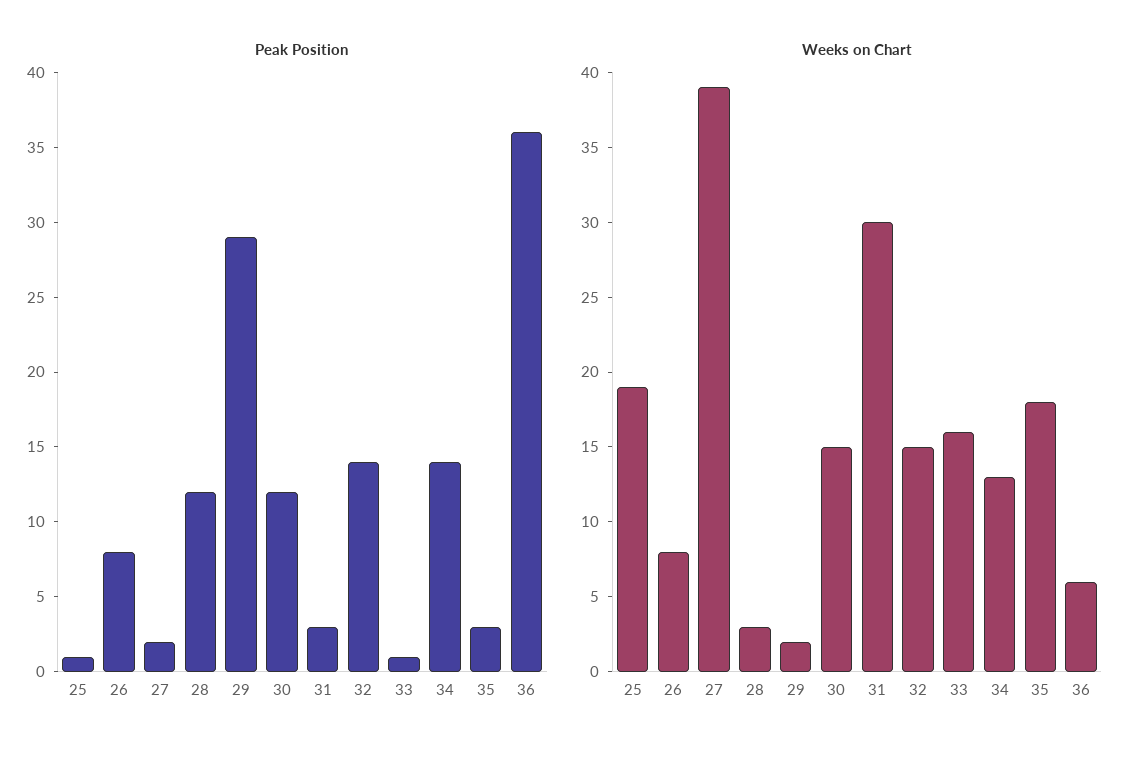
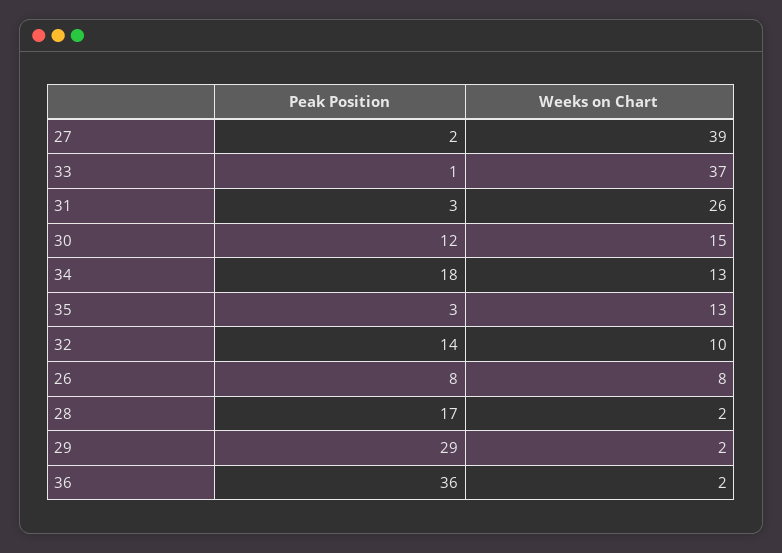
Peak Position, 25: 1 -> none
Peak Position, 28: 12 -> 17
Peak Position, 34: 14 -> 18
Weeks on Chart, 25: 19 -> none
Weeks on Chart, 28: 3 -> 2
Weeks on Chart, 31: 30 -> 26
Weeks on Chart, 32: 15 -> 10
Weeks on Chart, 33: 16 -> 37
Weeks on Chart, 35: 18 -> 13
Weeks on Chart, 36: 6 -> 2

